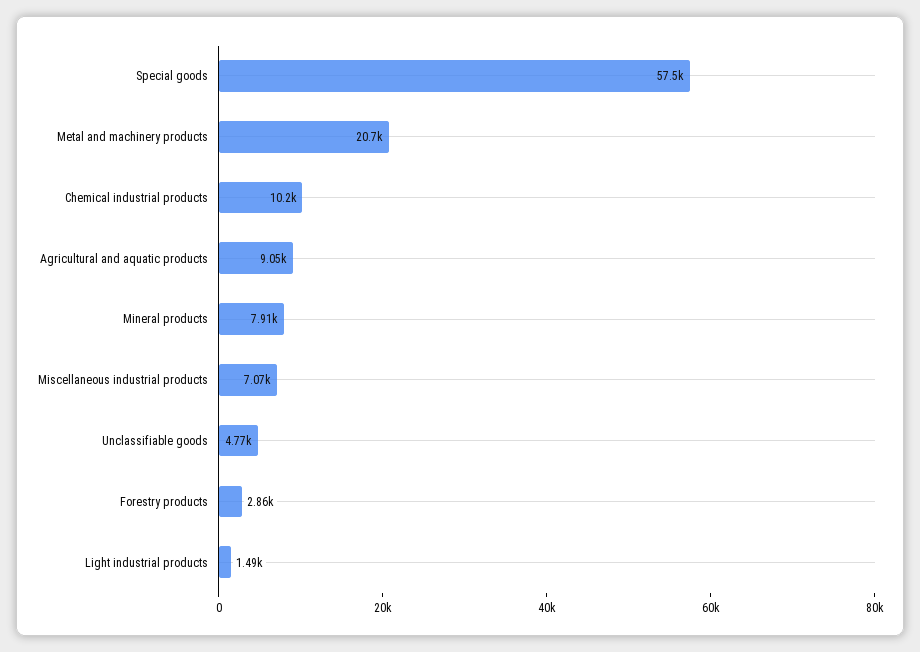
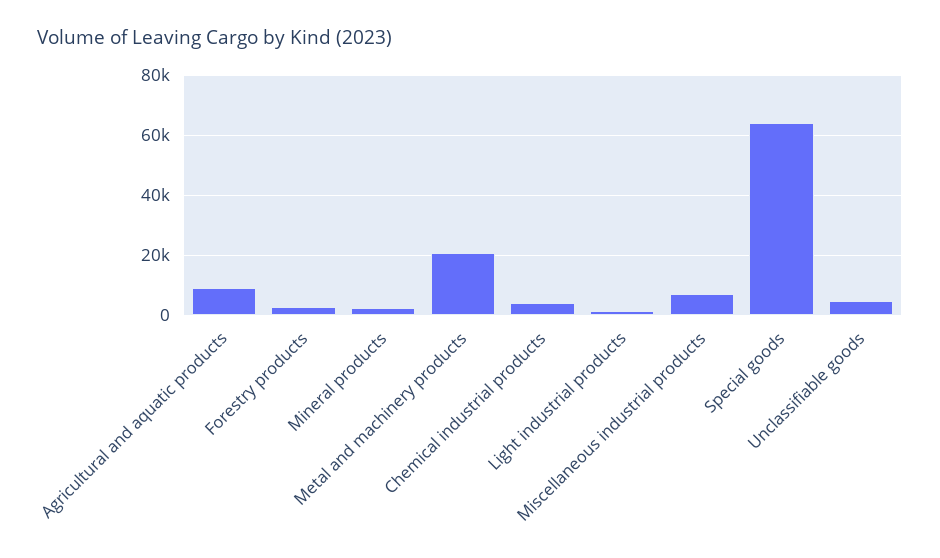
Special goods: 57500 -> 64000
Chemical industrial products: 10200 -> 4000
Mineral products: 7910 -> 2000

